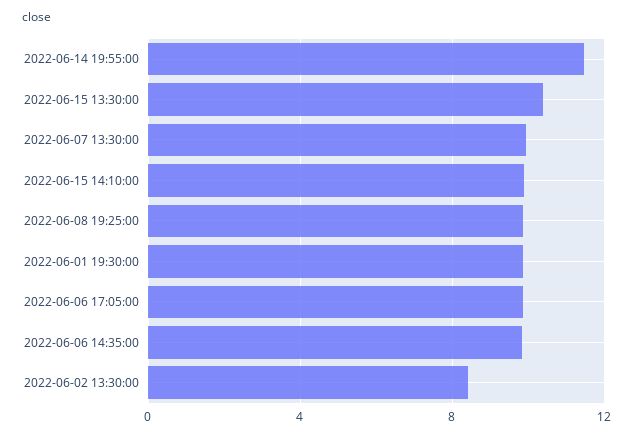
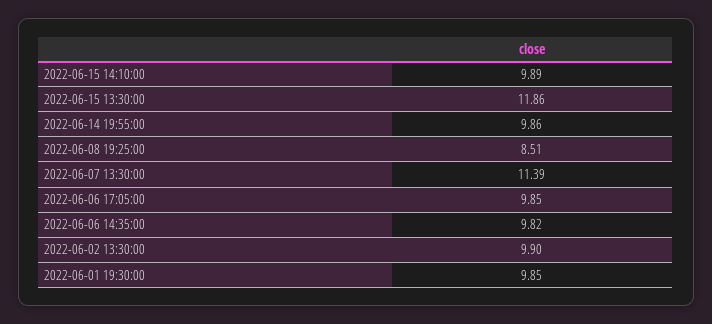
2022-06-14 19:55:00: 11.5 -> 9.86
2022-06-15 13:30:00: 10.5 -> 11.86
2022-06-07 13:30:00: 10 -> 11.39
2022-06-08 19:25:00: 10 -> 8.51
2022-06-02 13:30:00: 8.5 -> 9.9

